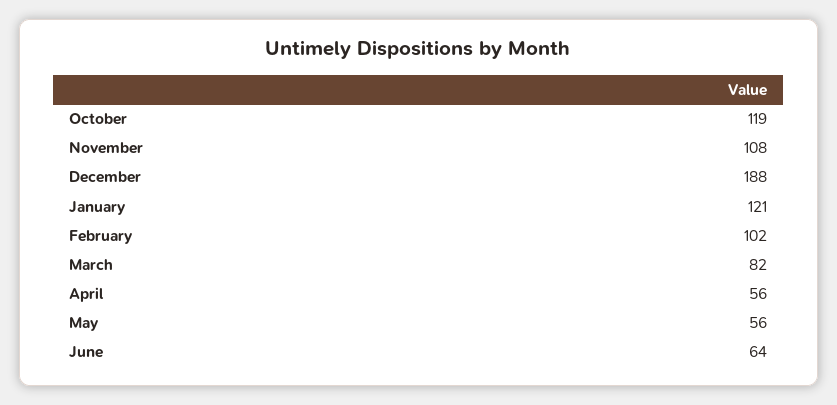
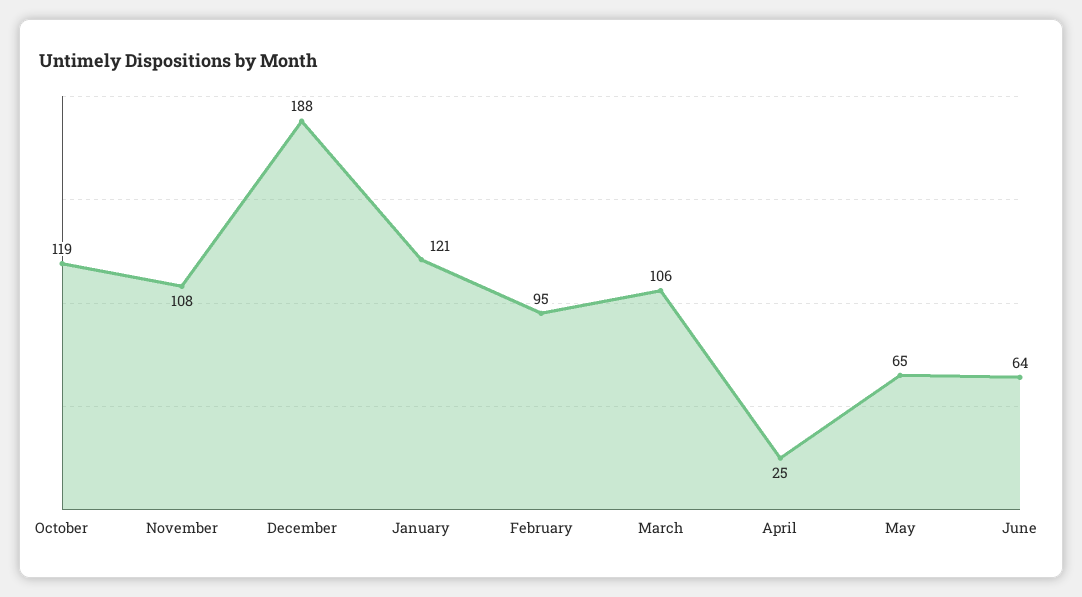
February: 102 -> 95
March: 82 -> 106
April: 56 -> 25
May: 56 -> 65

